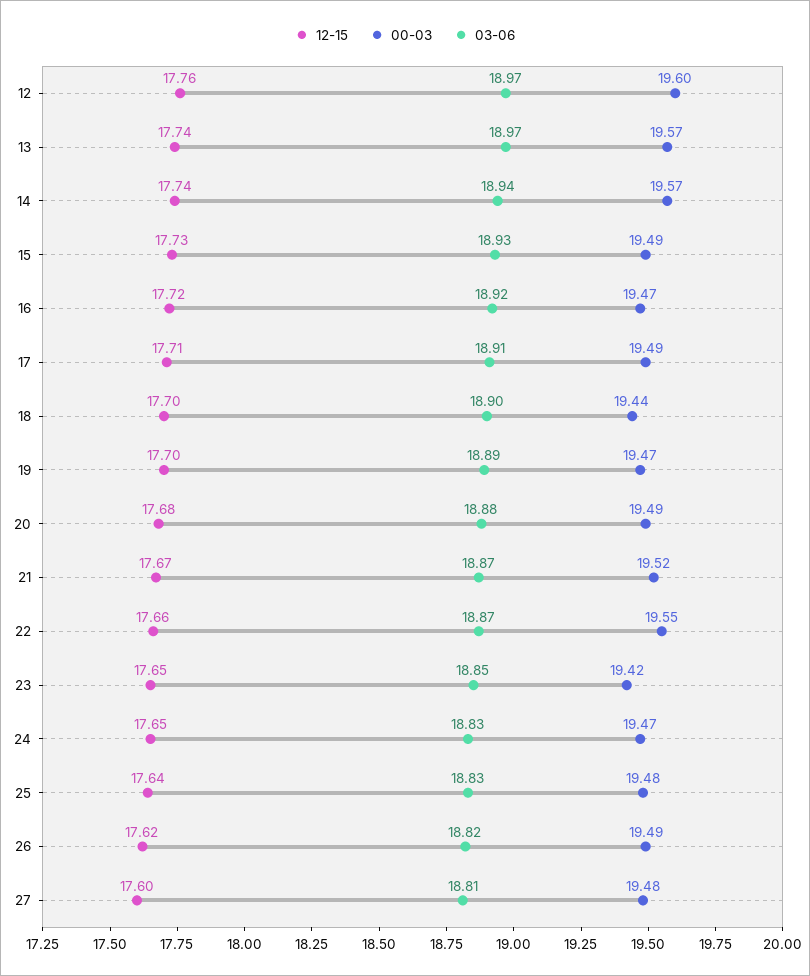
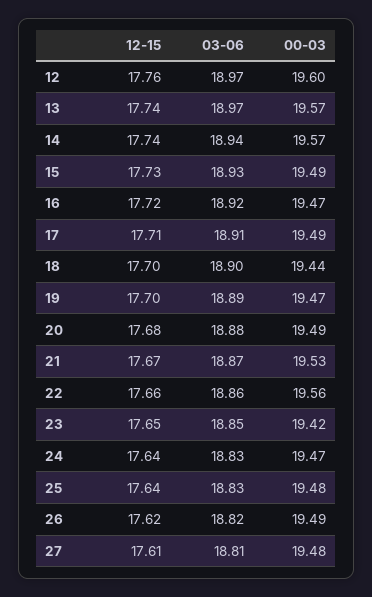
00-03, 21: 19.52 -> 19.53
00-03, 22: 19.55 -> 19.56
03-06, 22: 18.87 -> 18.86
12-15, 24: 17.65 -> 17.64
12-15, 27: 17.6 -> 17.61

